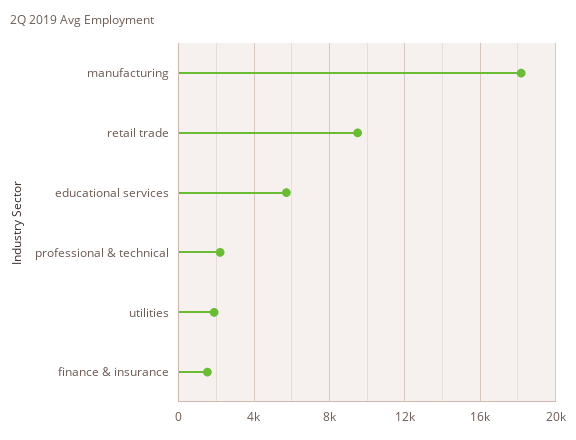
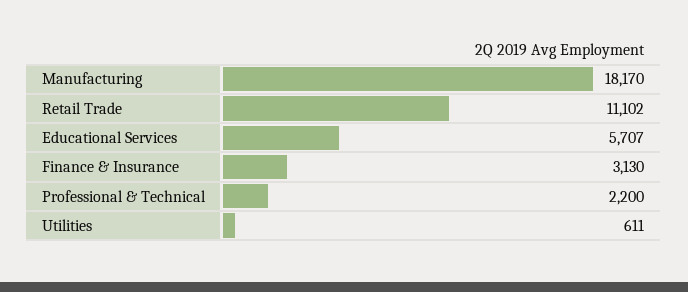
retail trade: 9500 -> 11102
utilities: 2000 -> 611
finance & insurance: 1500 -> 3130

